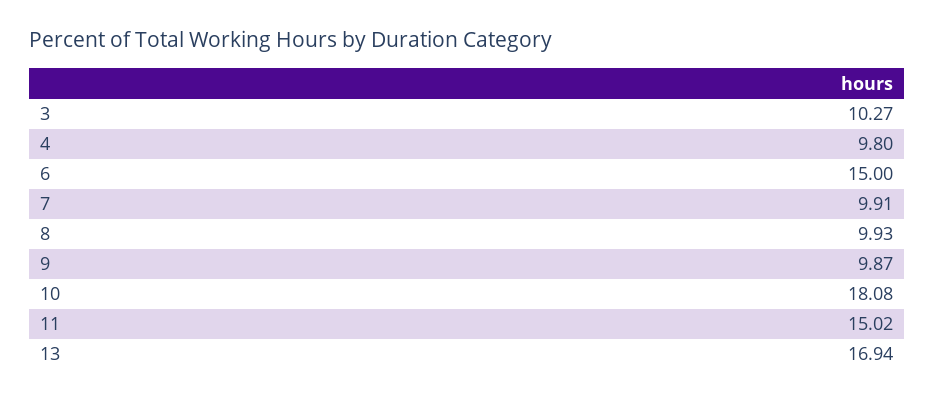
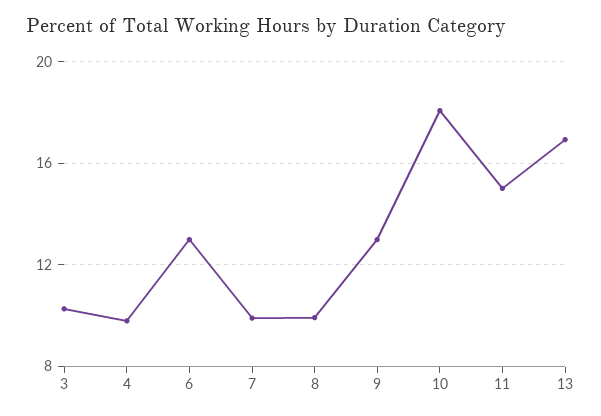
6: 15 -> 13
9: 9.87 -> 13

